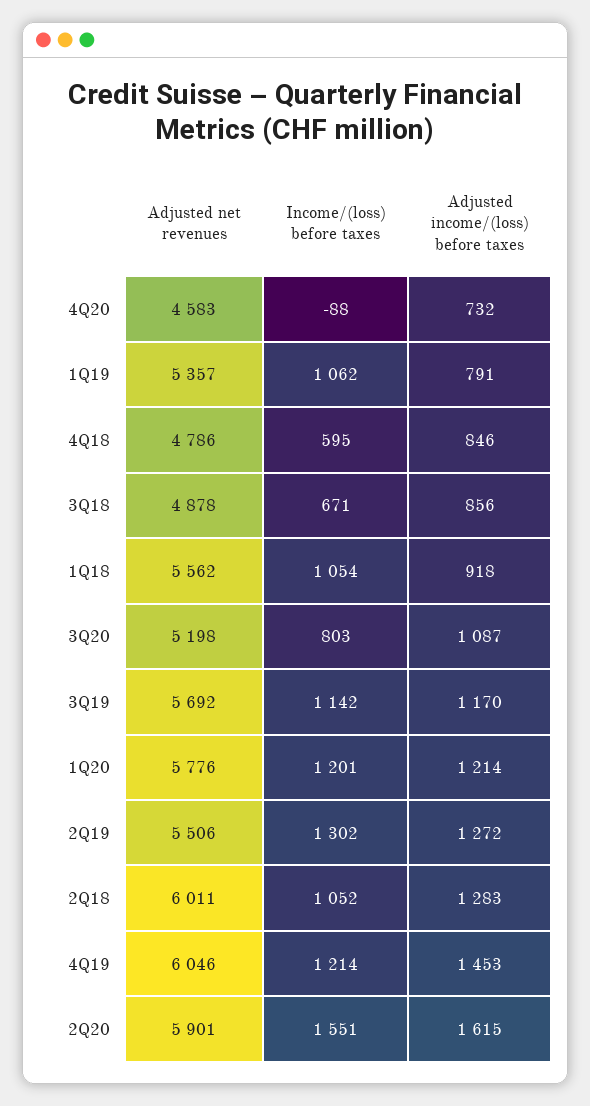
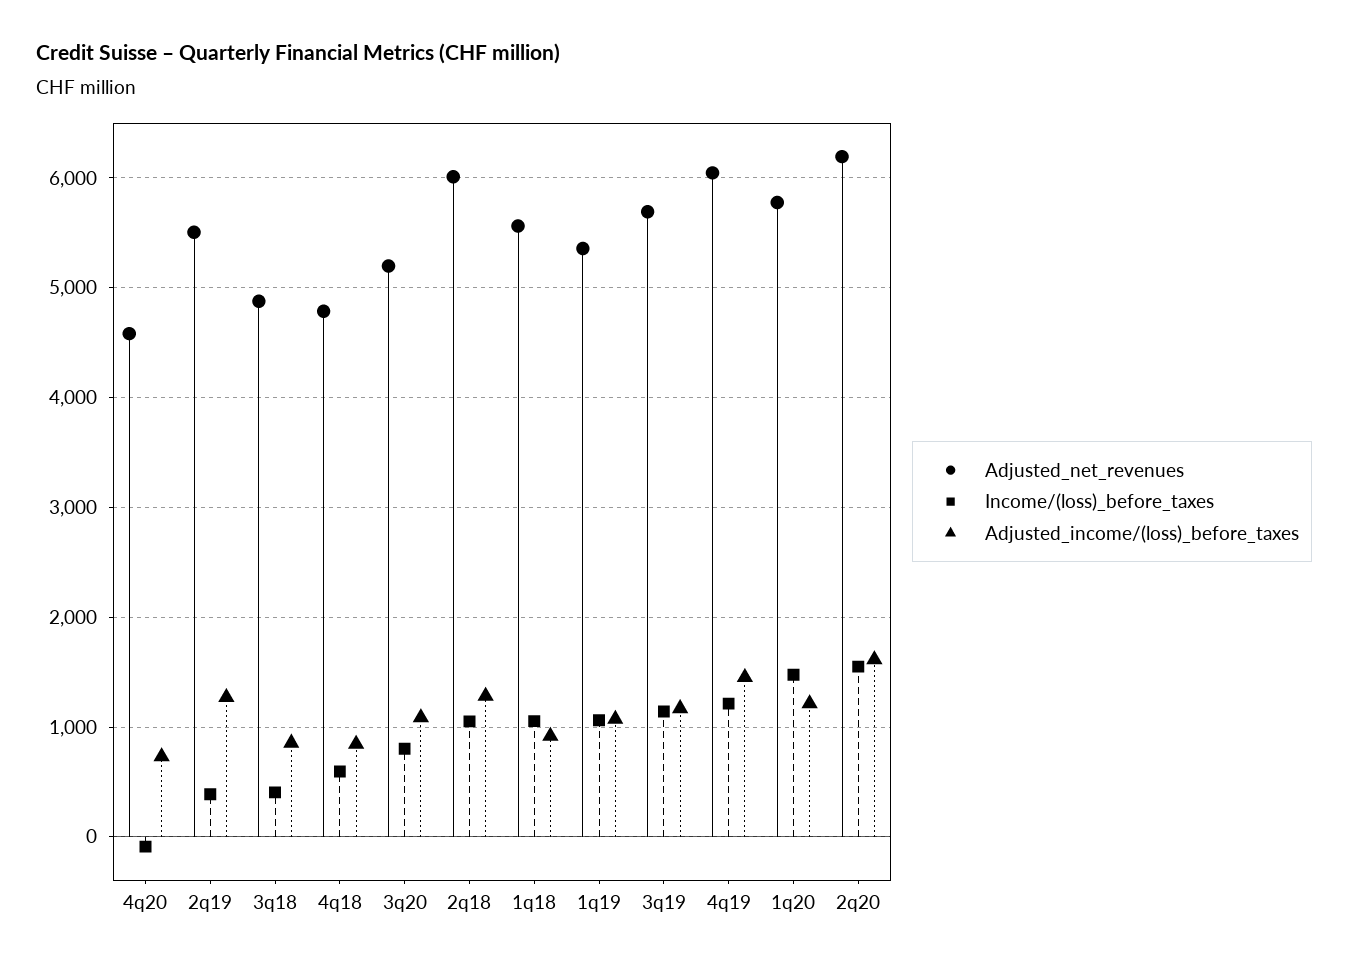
Adjusted income/(loss) before taxes, 1Q19: 791 -> 1100
Income/(loss) before taxes, 3Q18: 671 -> 400
Income/(loss) before taxes, 1Q20: 1201 -> 1500
Income/(loss) before taxes, 2Q19: 1302 -> 400
Adjusted net revenues, 2Q20: 5901 -> 6200

